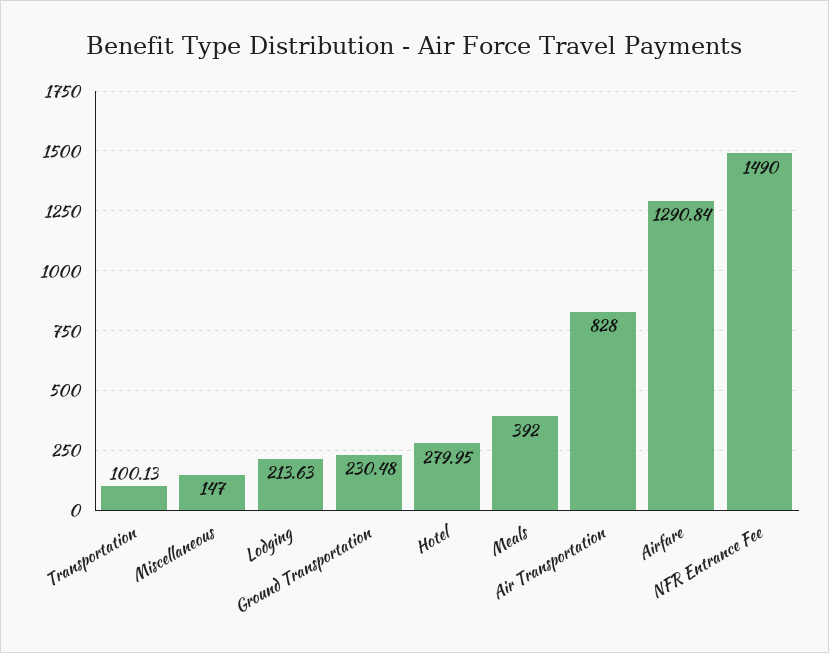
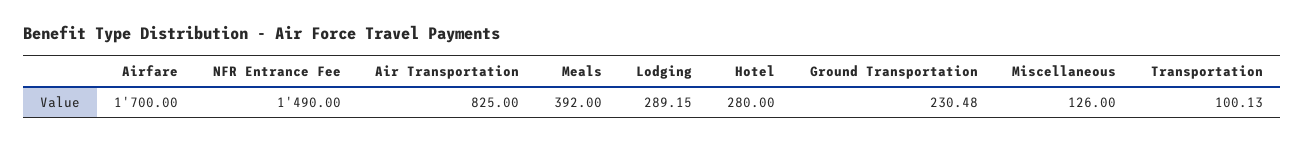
Miscellaneous: 147 -> 126
Lodging: 213.63 -> 289.15
Hotel: 279.95 -> 280
Air Transportation: 828 -> 825
Airfare: 1290.84 -> 1700

